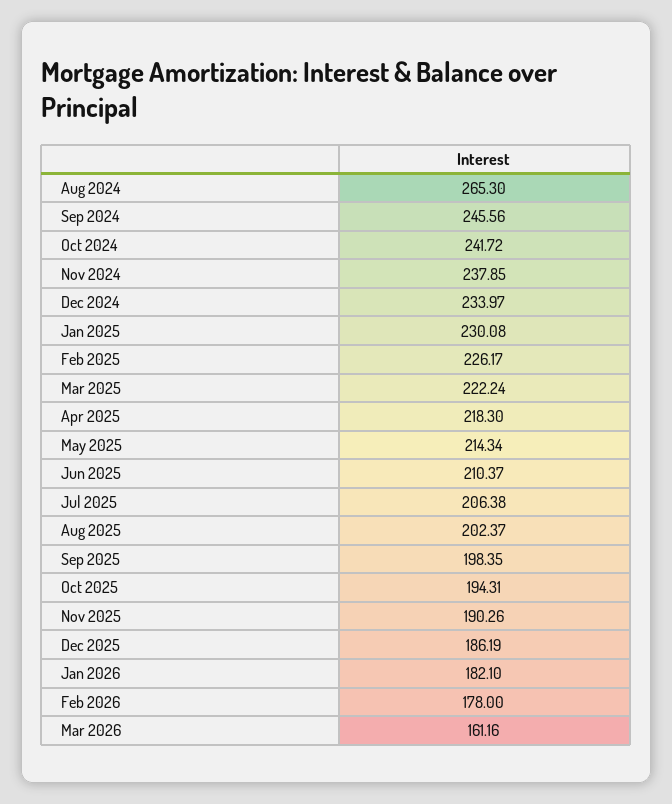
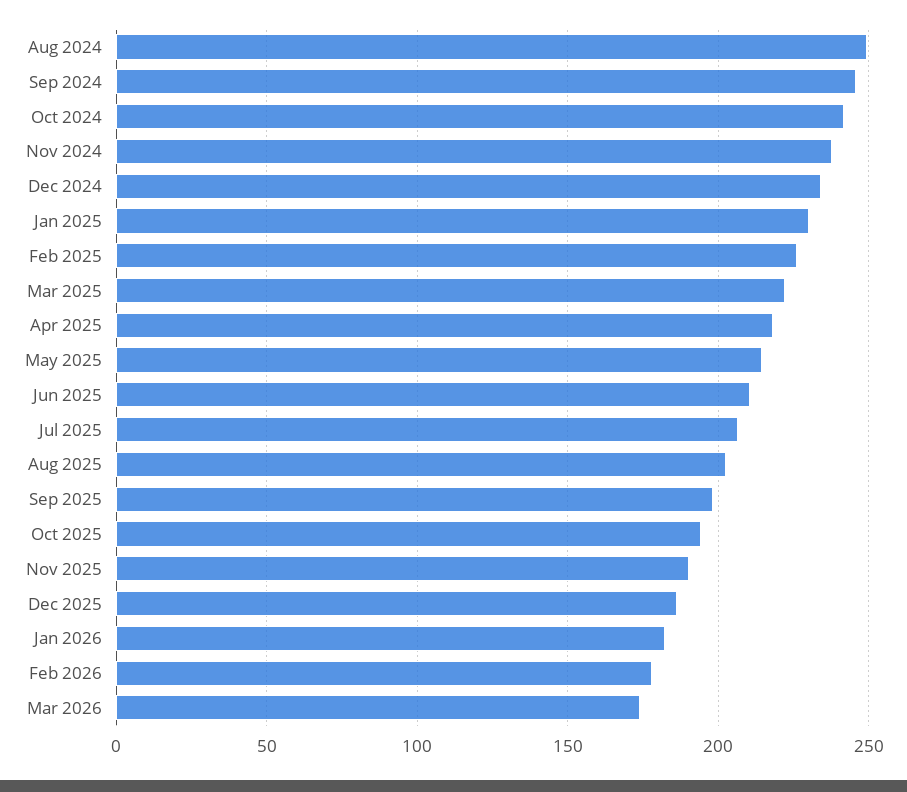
Aug 2024: 265.3 -> 250
Mar 2026: 161.16 -> 175

